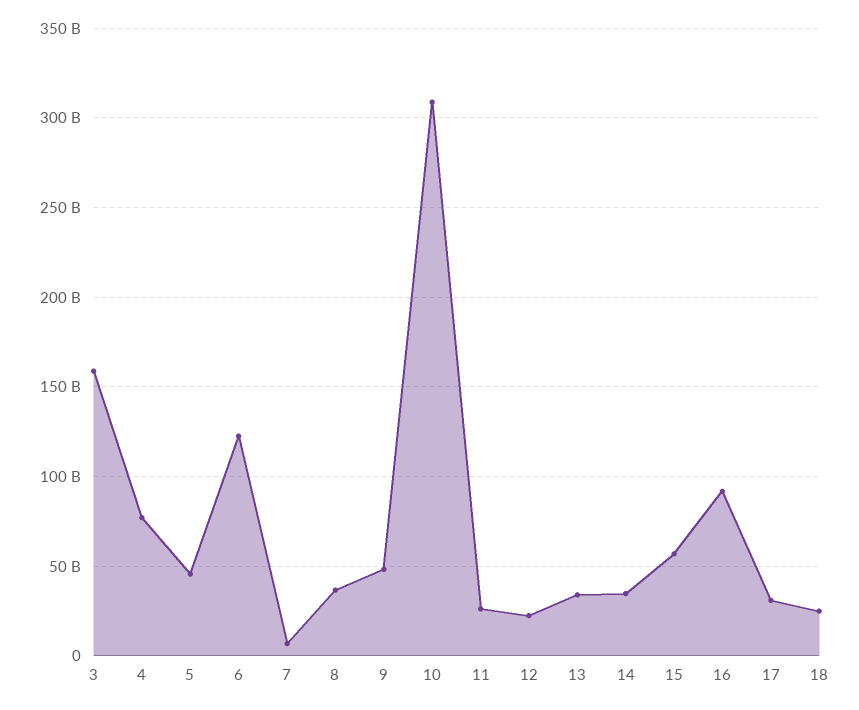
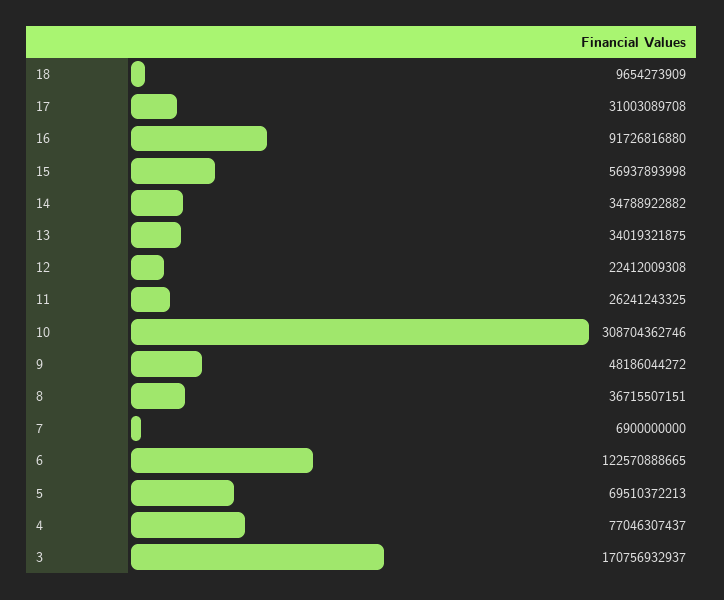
3: 160000000000 -> 170756932937
5: 45000000000 -> 69510372213
18: 25000000000 -> 9654273909

